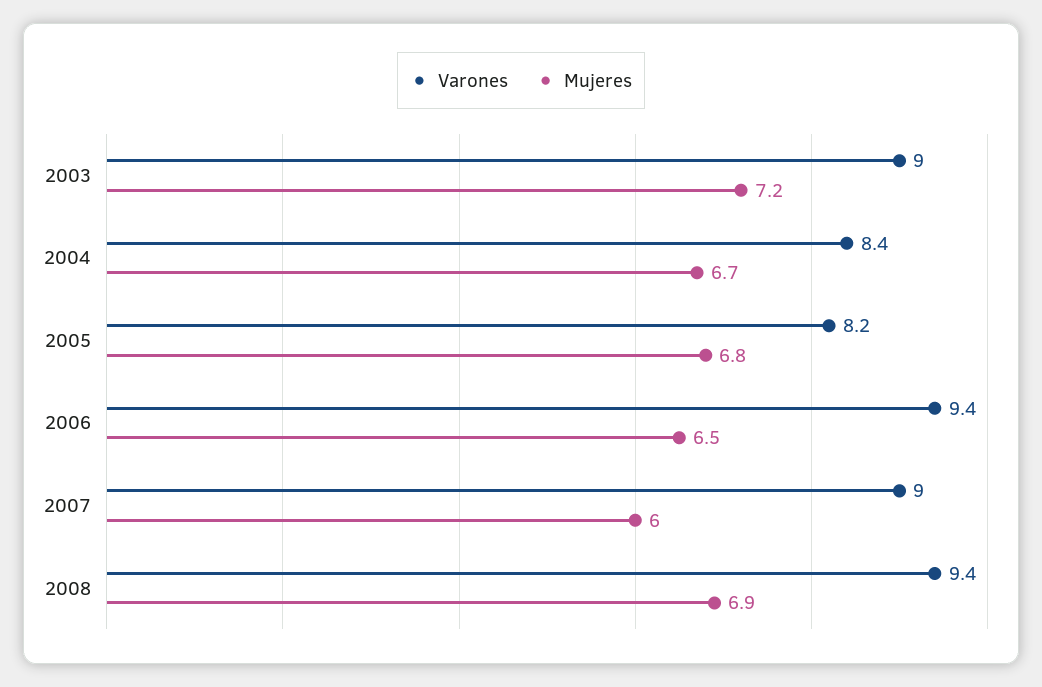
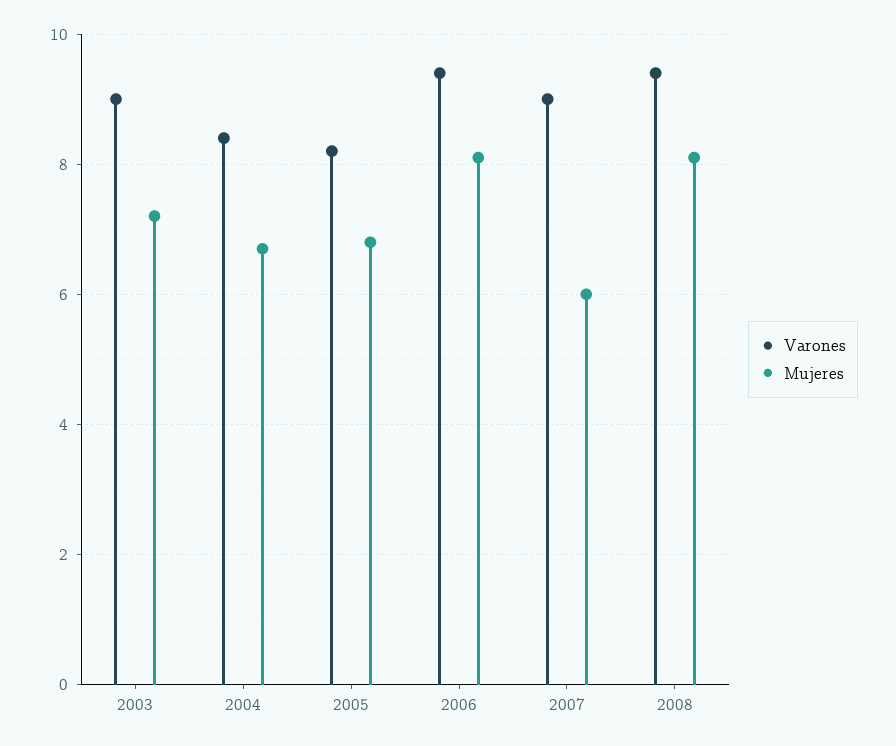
Mujeres, 2006: 6.5 -> 8
Mujeres, 2008: 6.9 -> 8

